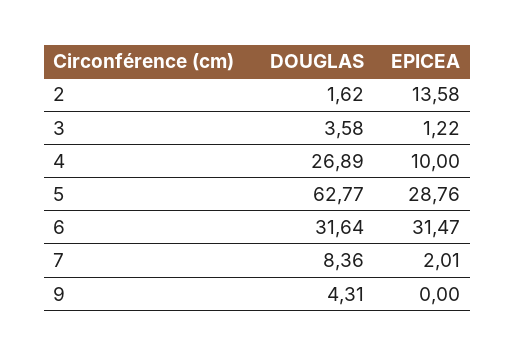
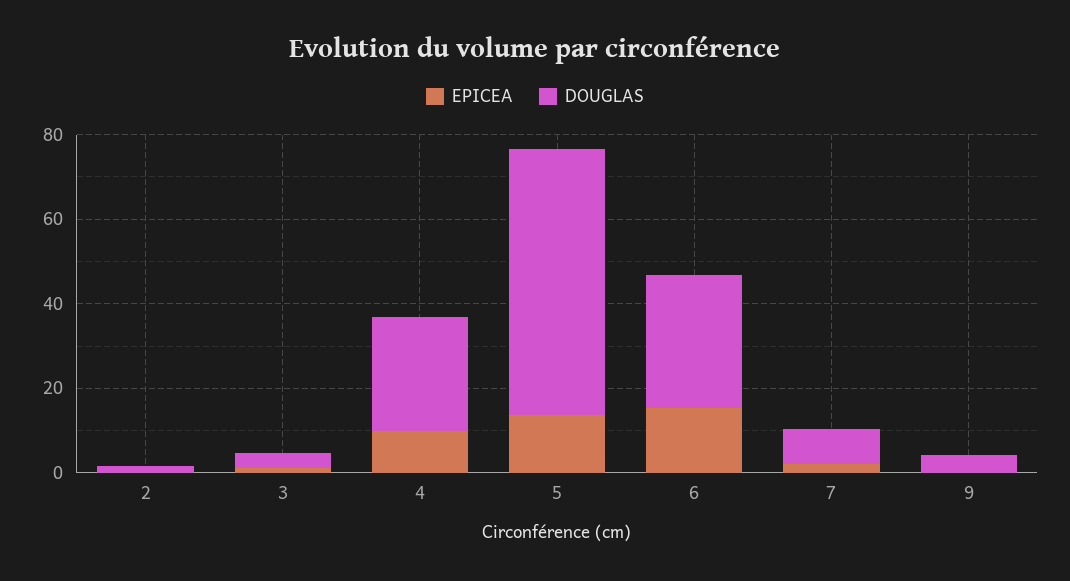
EPICEA, 2: 13.58 -> 0
EPICEA, 5: 28.76 -> 15
EPICEA, 6: 31.47 -> 15

